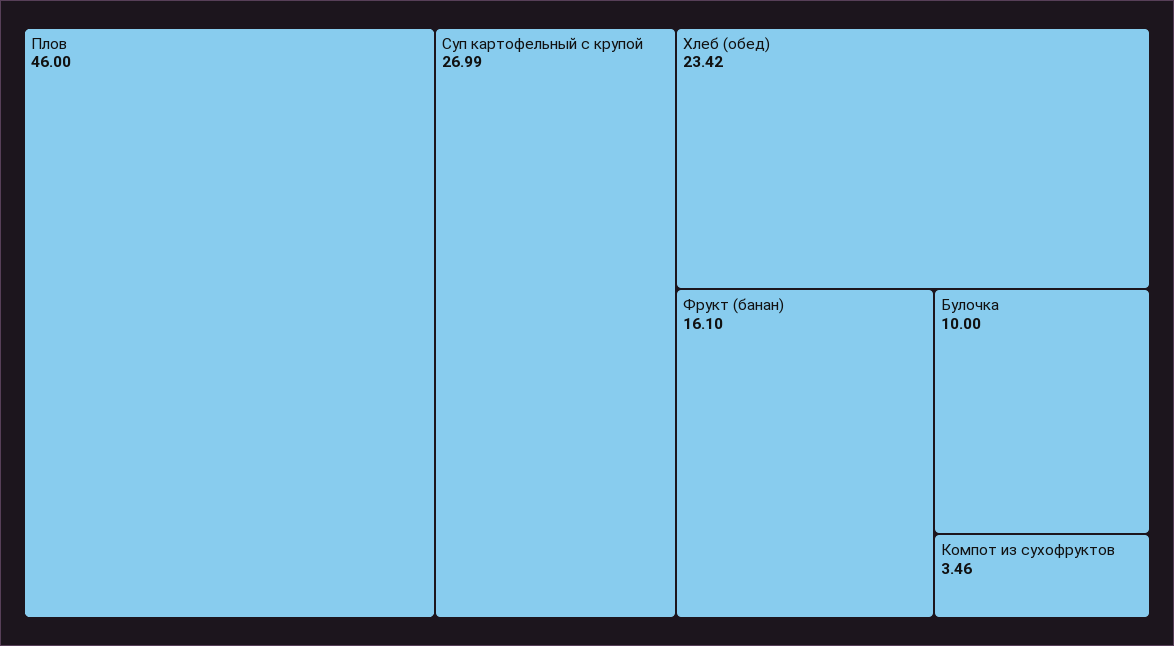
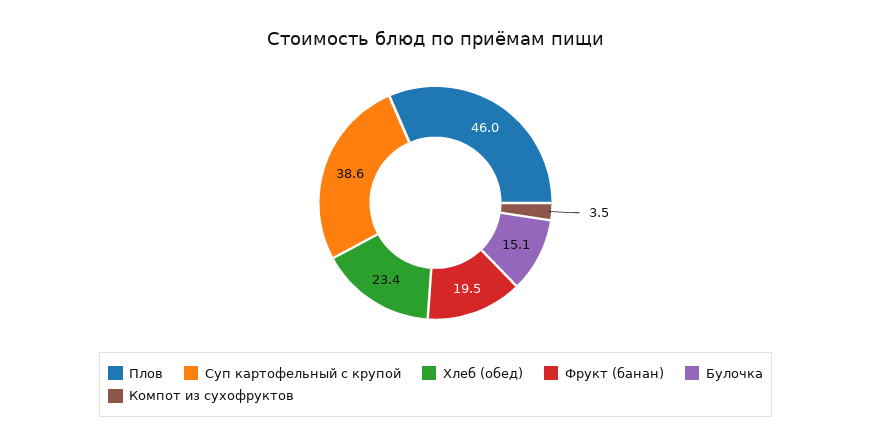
Суп картофельный с крупой: 26.99 -> 38.6
Фрукт (банан): 16.1 -> 19.5
Булочка: 10 -> 15.1

